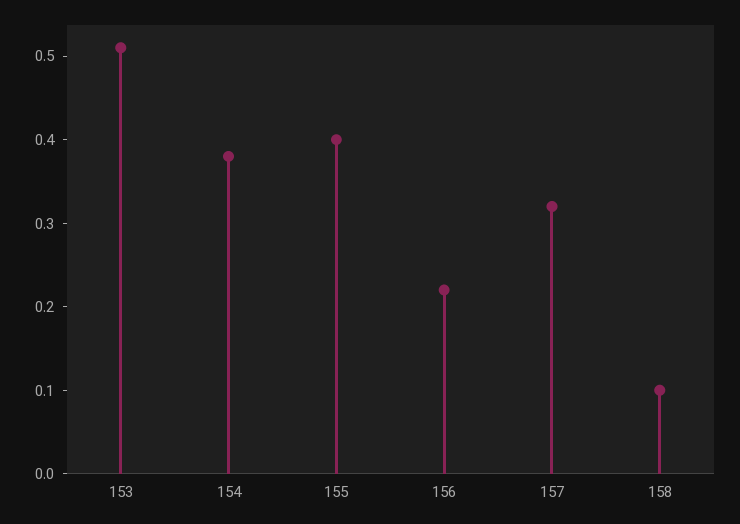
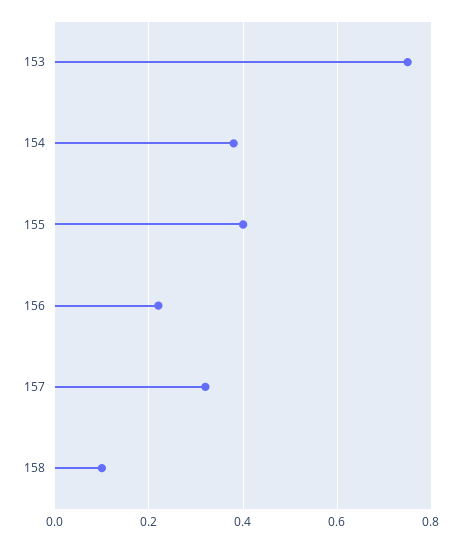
153: 0.51 -> 0.75

